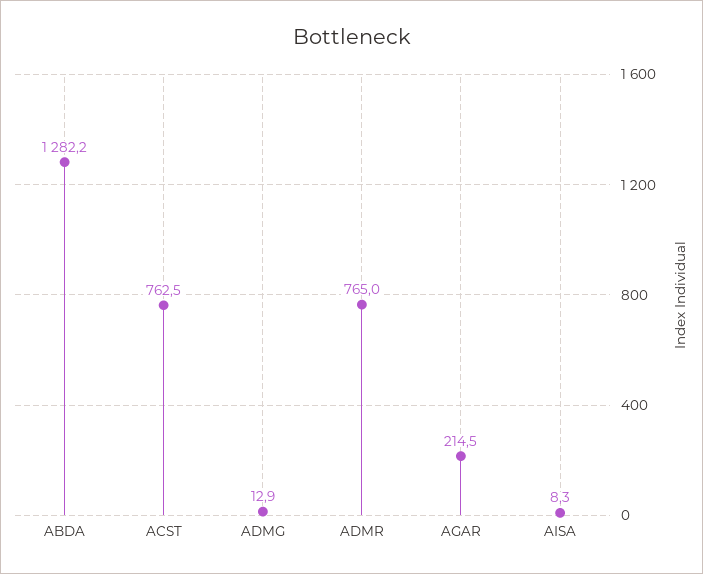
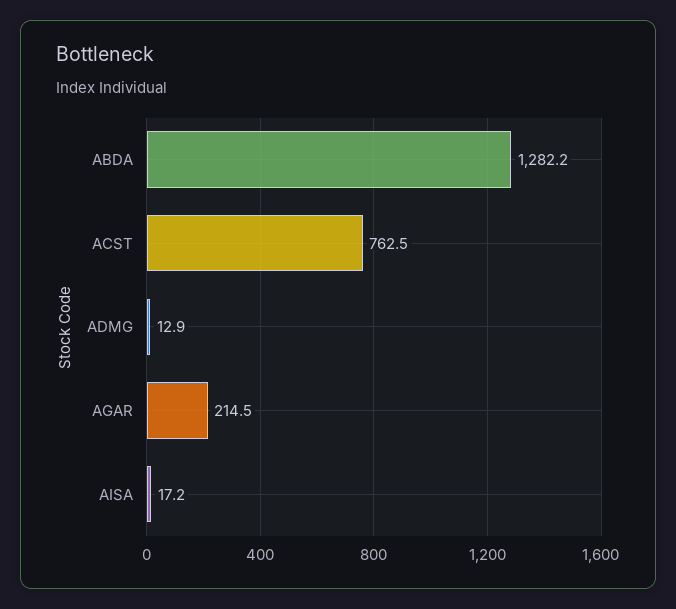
ADMR: 765 -> none
AISA: 8.3 -> 17.2

